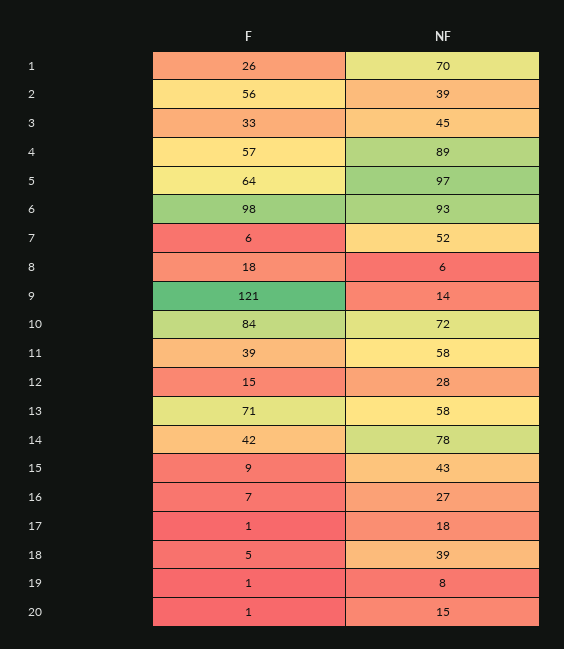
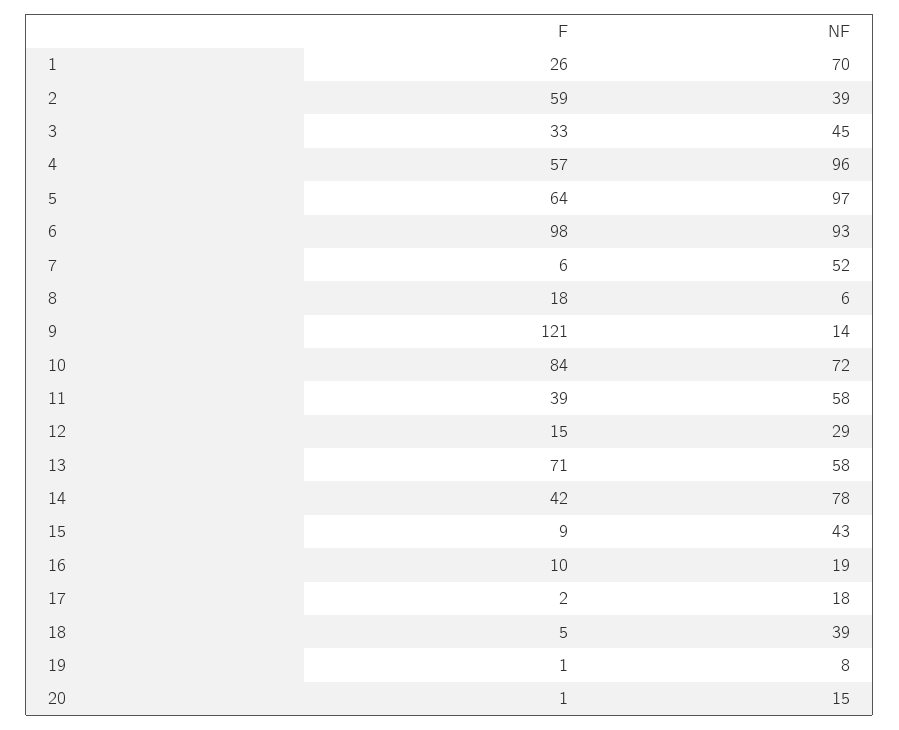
F, 2: 56 -> 59
NF, 4: 89 -> 96
NF, 12: 28 -> 29
F, 16: 7 -> 10
NF, 16: 27 -> 19
F, 17: 1 -> 2

